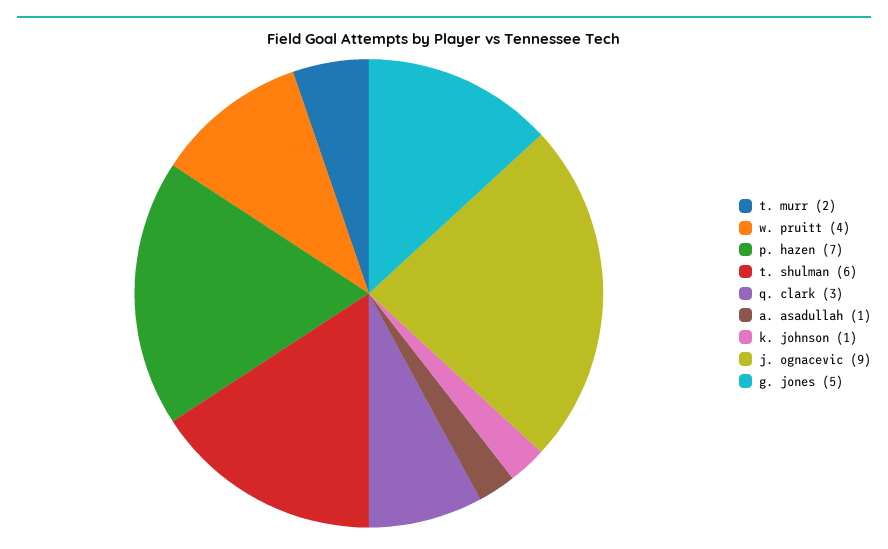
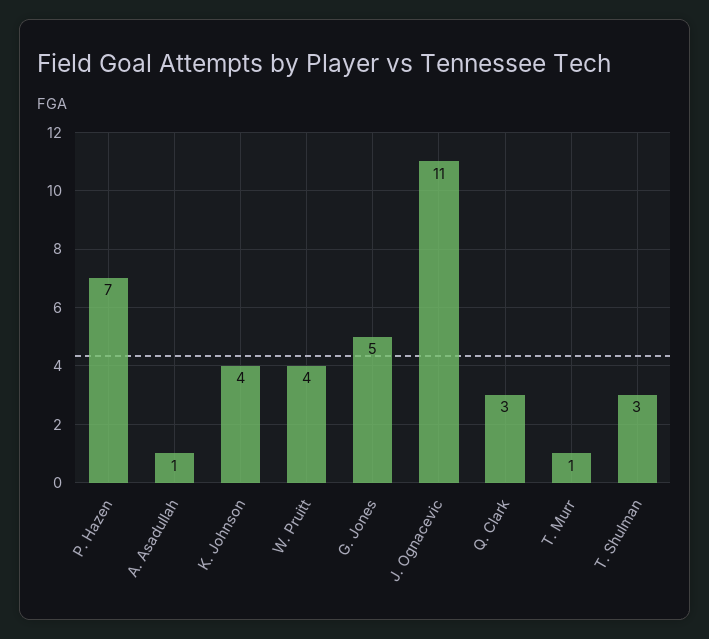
t. murr: 2 -> 1
t. shulman: 6 -> 3
k. johnson: 1 -> 4
j. ognacevic: 9 -> 11

